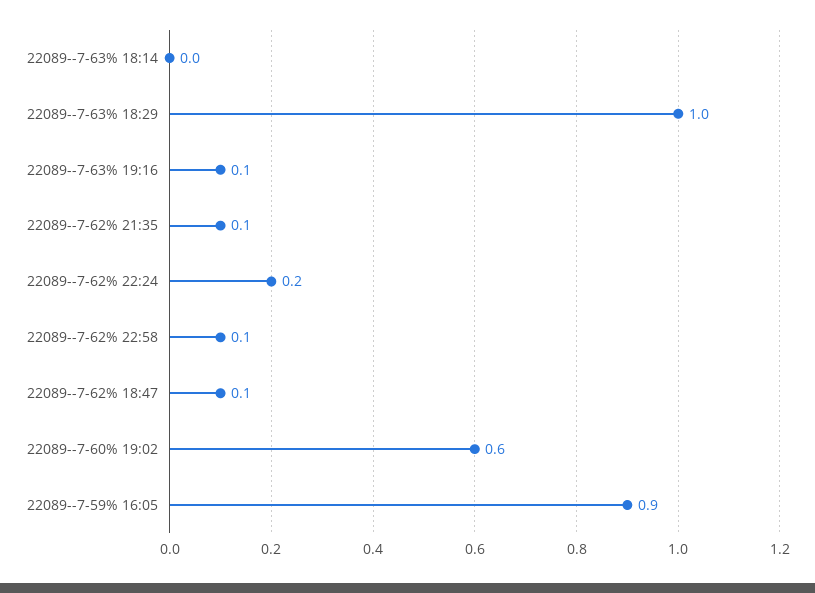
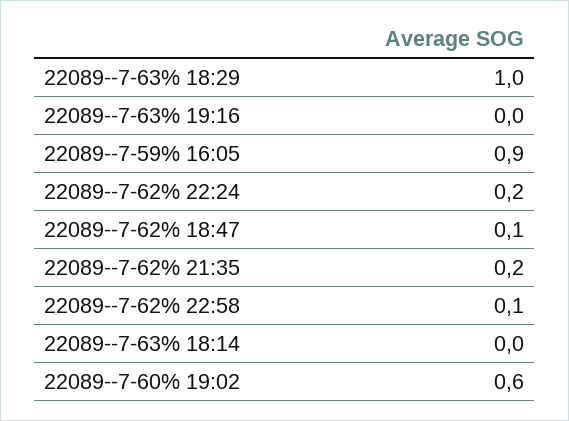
22089--7-63% 19:16: 0.1 -> 0
22089--7-62% 21:35: 0.1 -> 0.2

